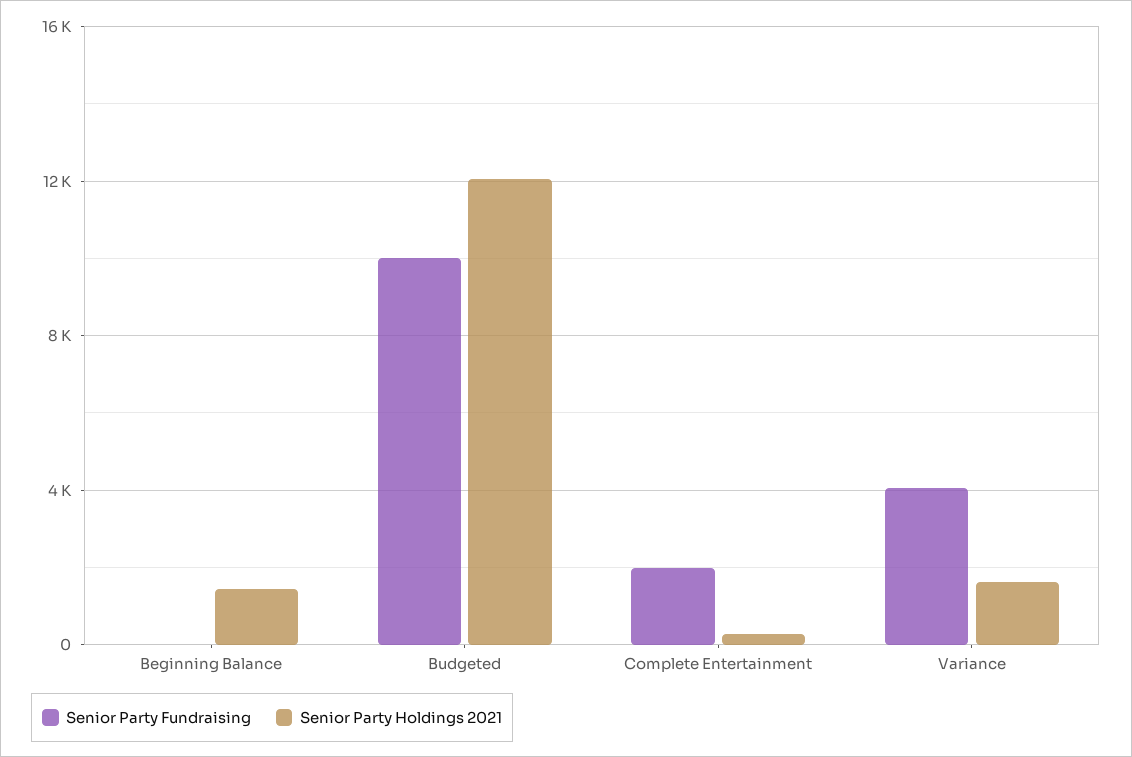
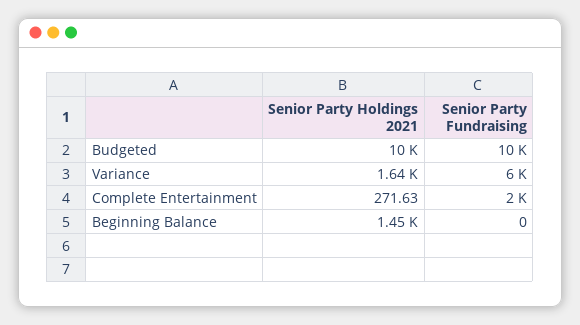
Senior Party Holdings 2021, Budgeted: 12000 -> 10000
Senior Party Fundraising, Variance: 4000 -> 6000

